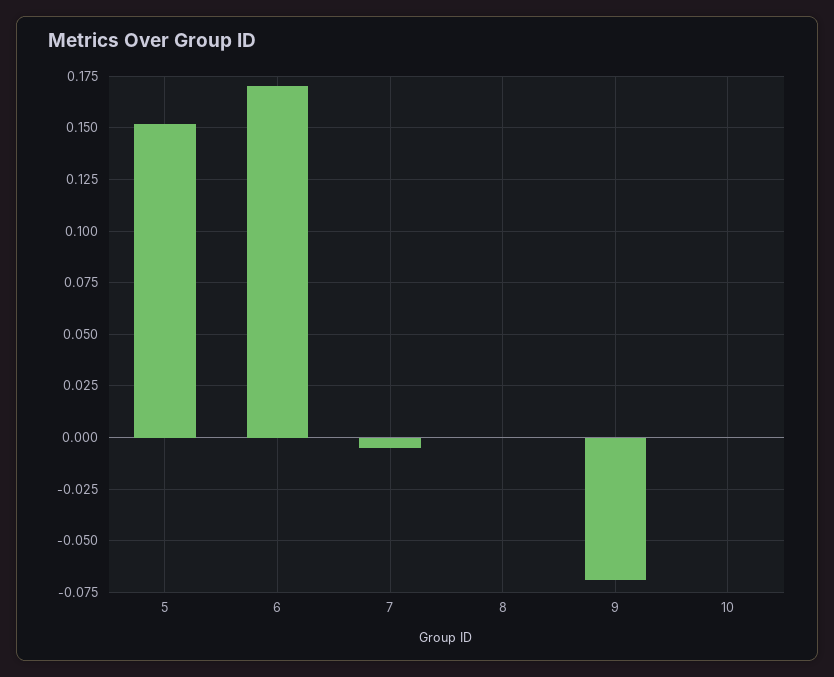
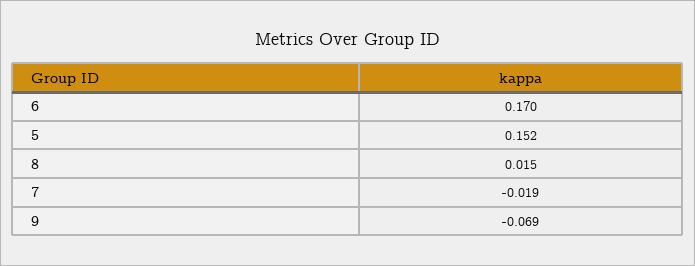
7: -0.005 -> -0.019
8: 0 -> 0.015
10: 0 -> none

